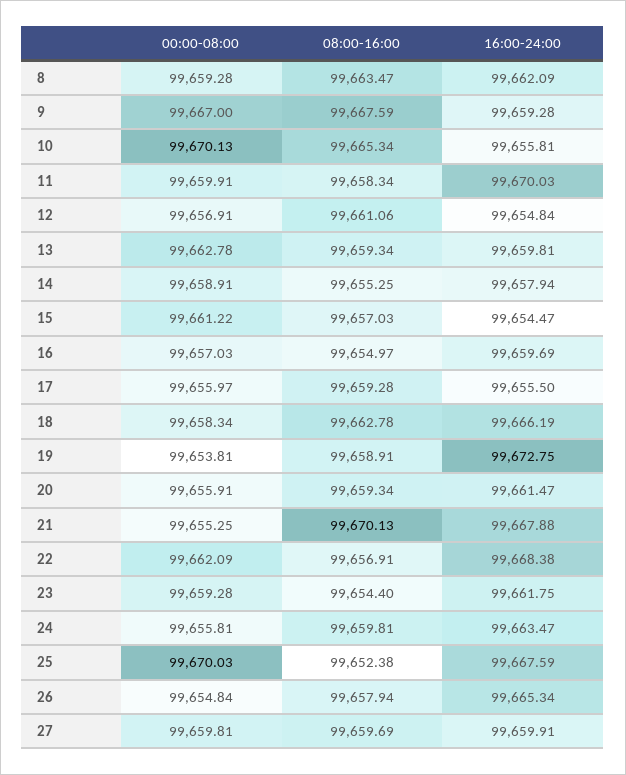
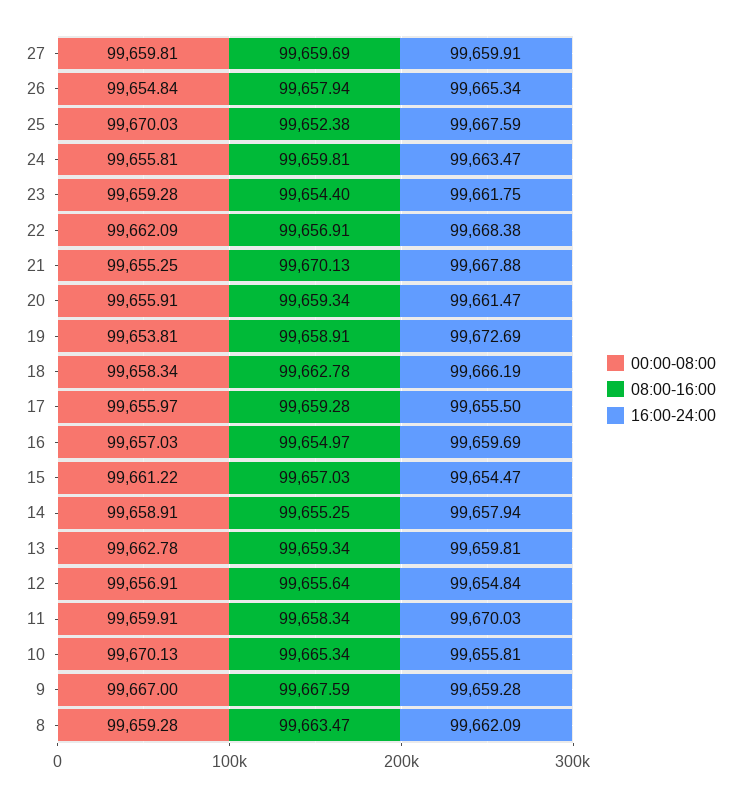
08:00-16:00, 12: 99661.06 -> 99655.64
16:00-24:00, 19: 99672.75 -> 99672.69

